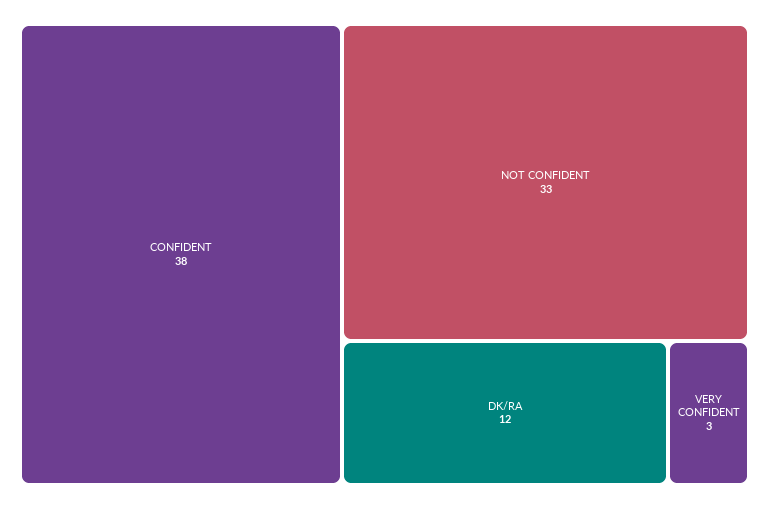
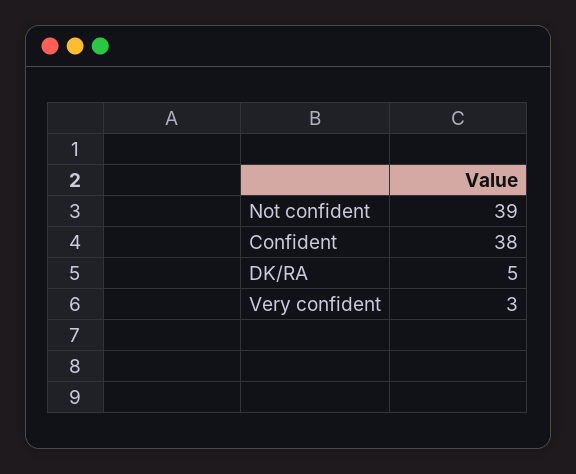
NOT CONFIDENT: 33 -> 39
DK/RA: 12 -> 5

